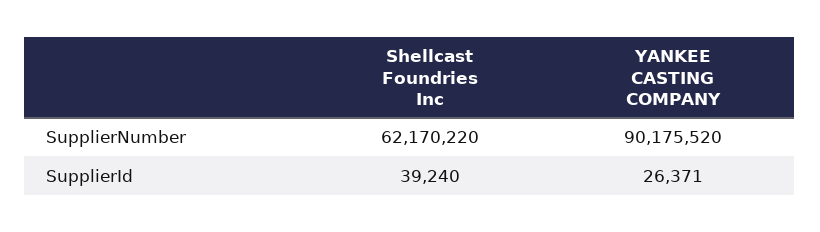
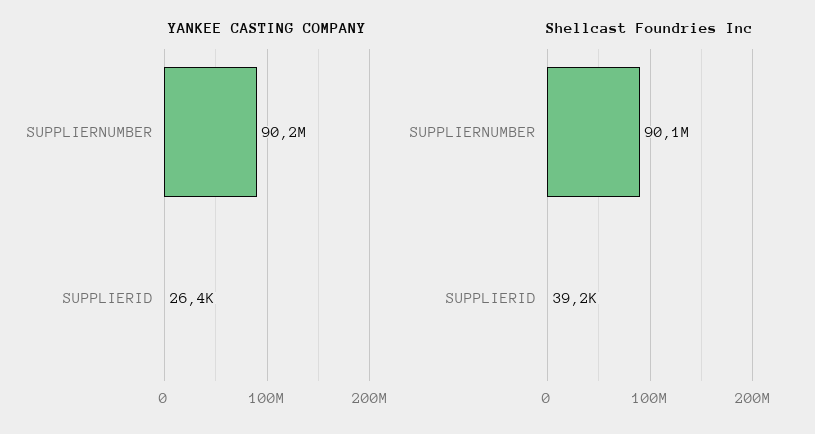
Shellcast Foundries Inc, SupplierNumber: 62170220 -> 90100000

